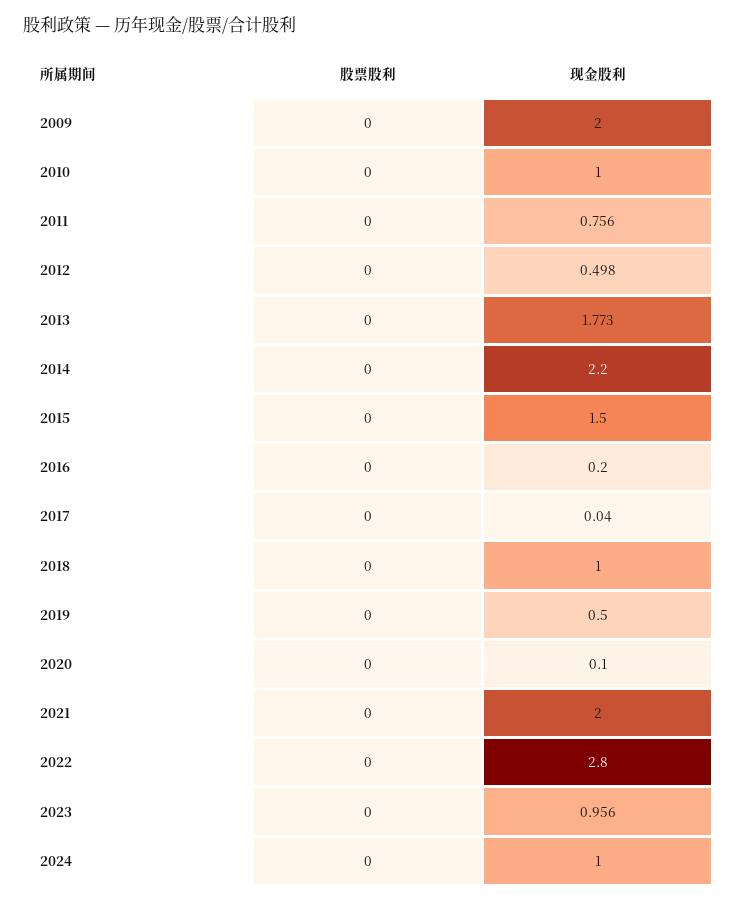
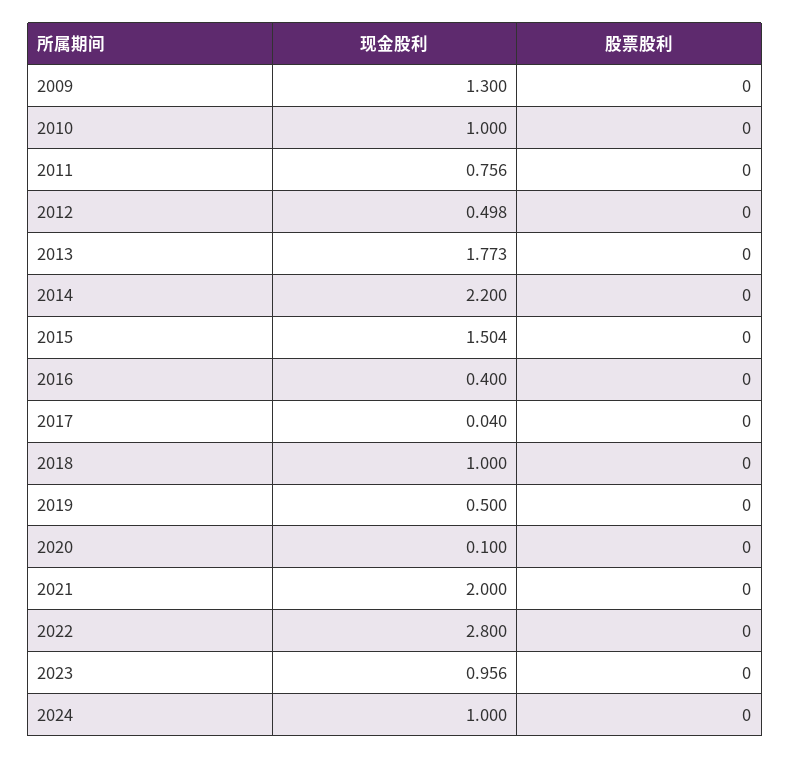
现金股利, 2009: 2 -> 1.3
现金股利, 2015: 1.5 -> 1.504
现金股利, 2016: 0.2 -> 0.4

